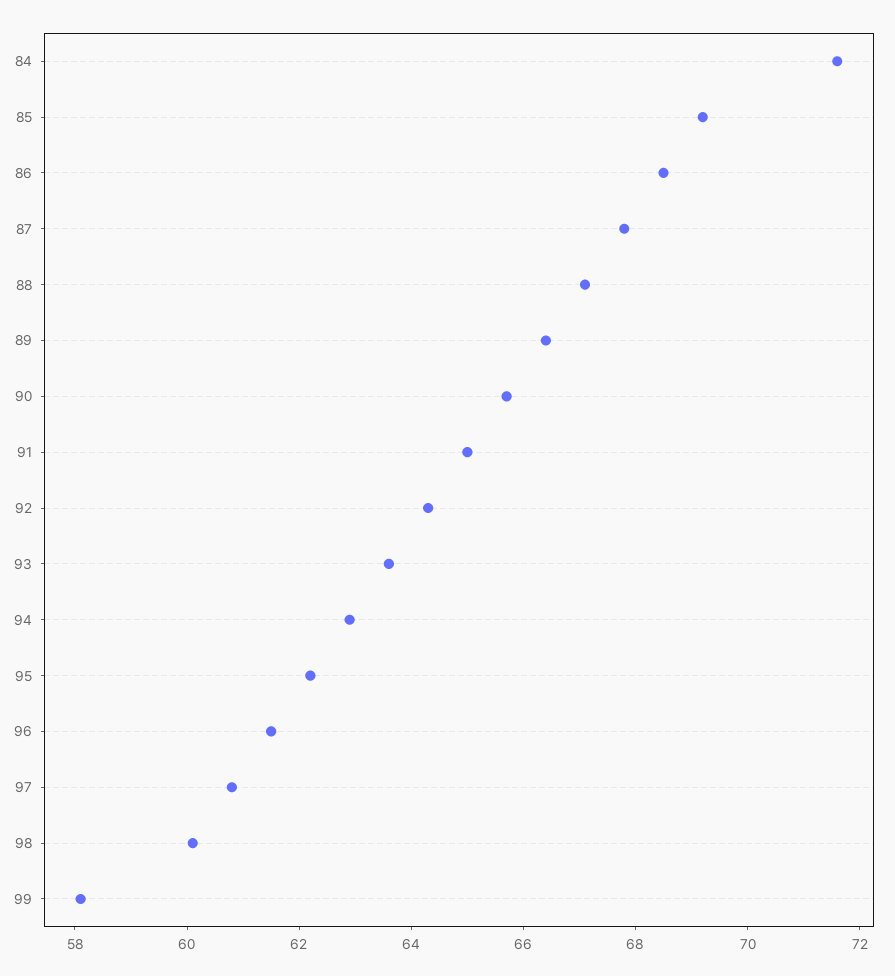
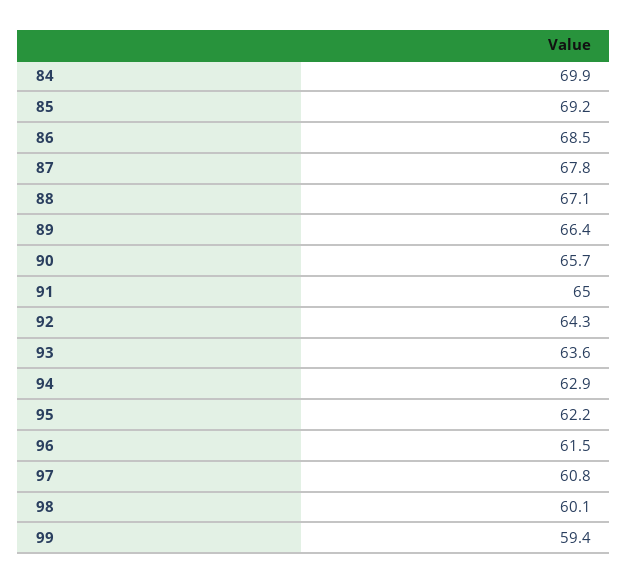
84: 71.5 -> 69.9
99: 58 -> 59.4

